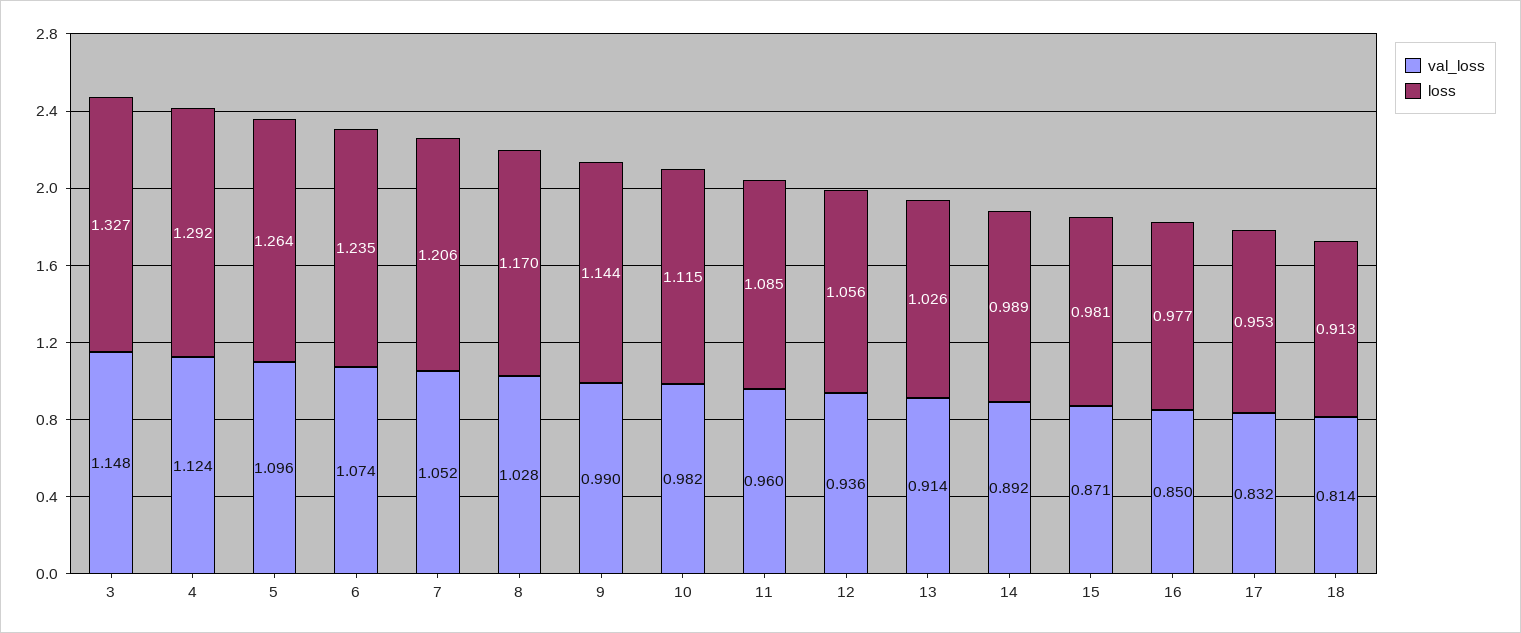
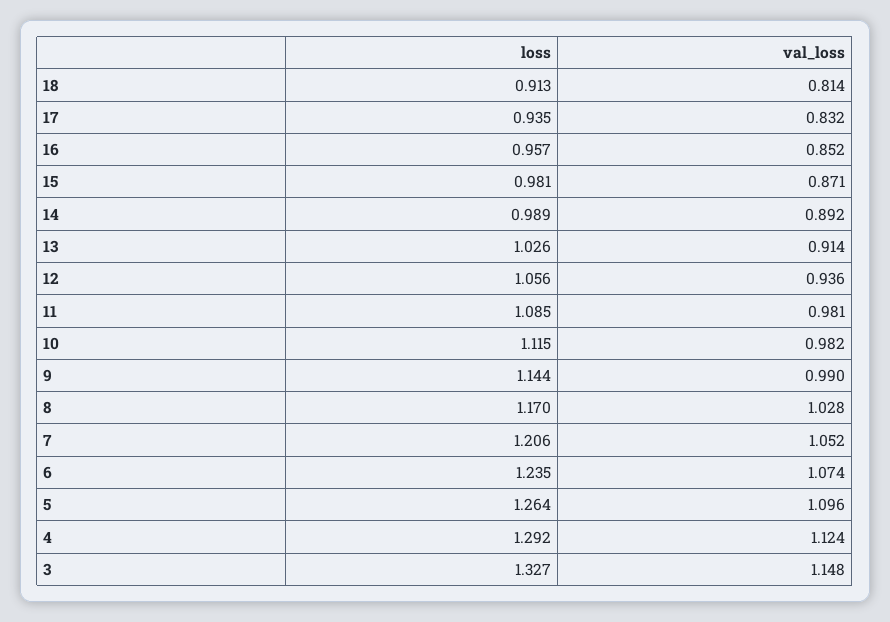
val_loss, 11: 0.96 -> 0.981
val_loss, 16: 0.85 -> 0.852
loss, 16: 0.977 -> 0.957
loss, 17: 0.953 -> 0.935

